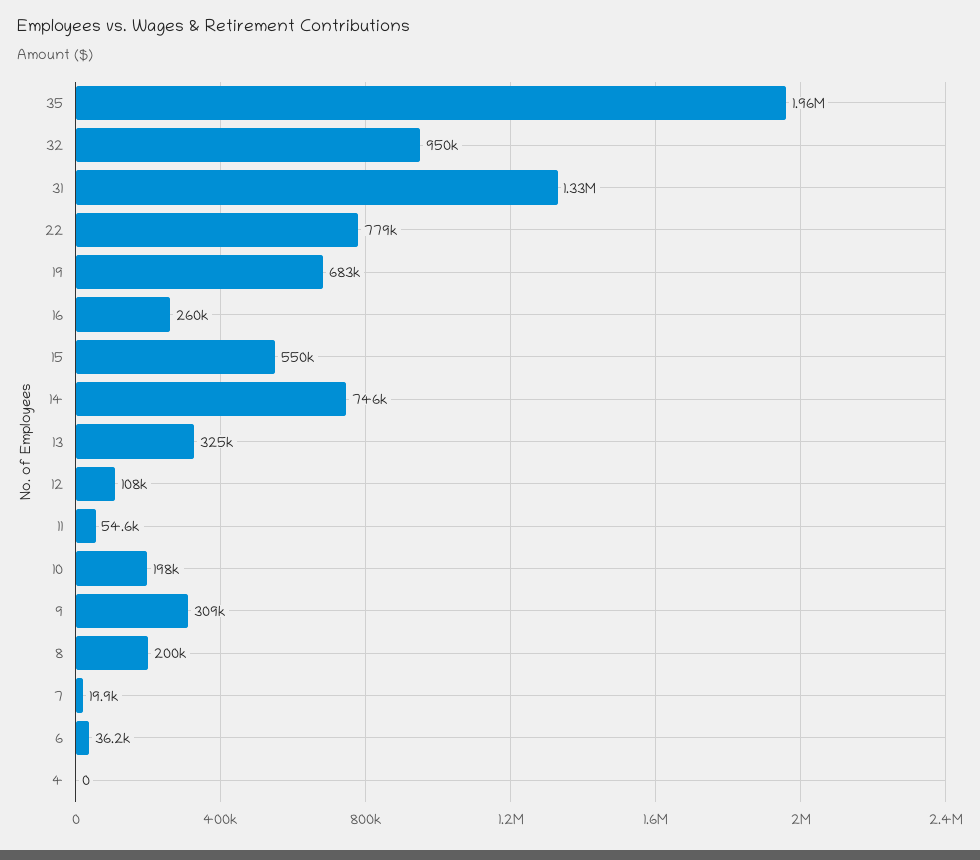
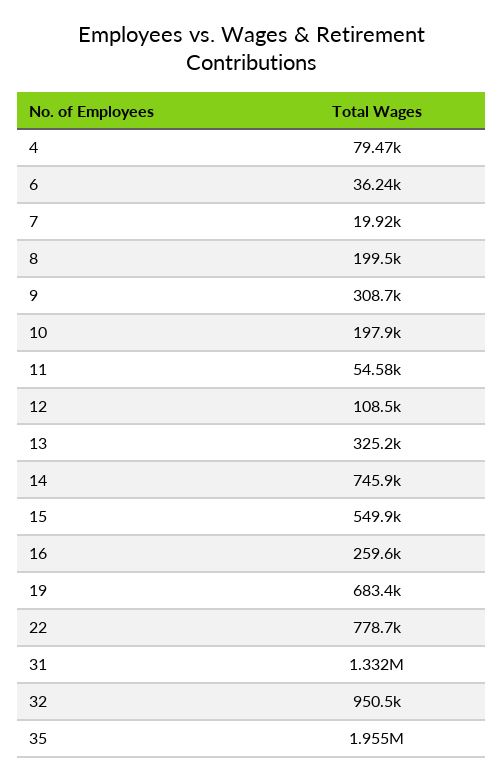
4: 0 -> 79470

